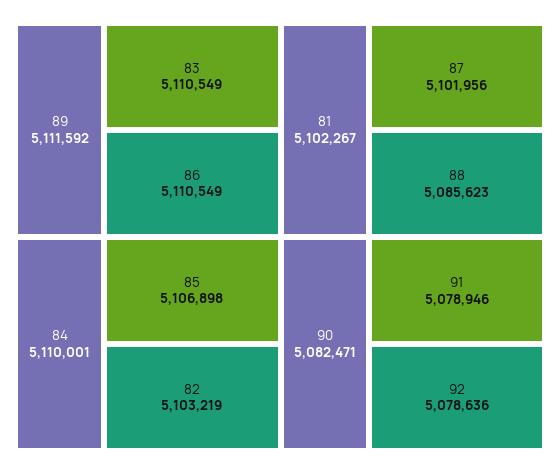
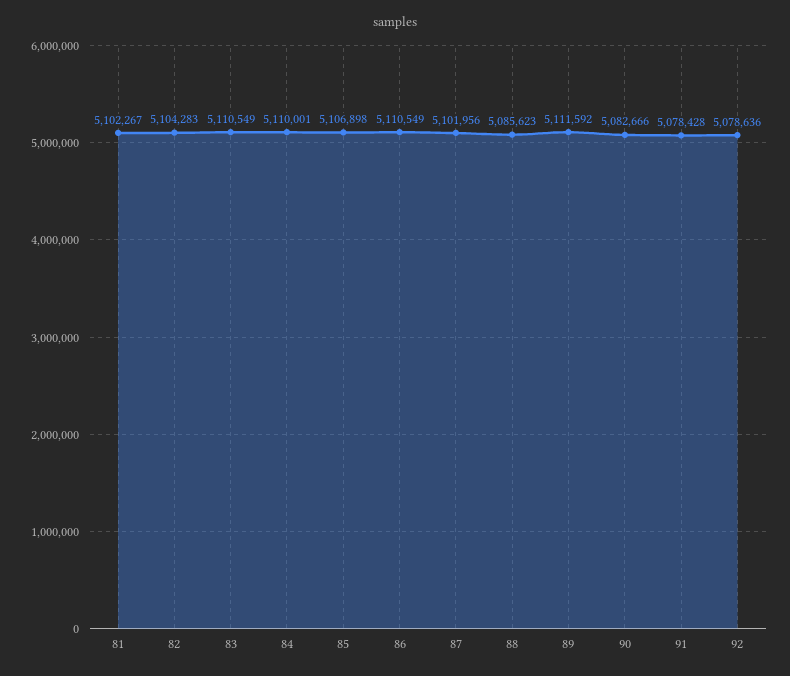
82: 5103219 -> 5104283
90: 5082471 -> 5082666
91: 5078946 -> 5078428

